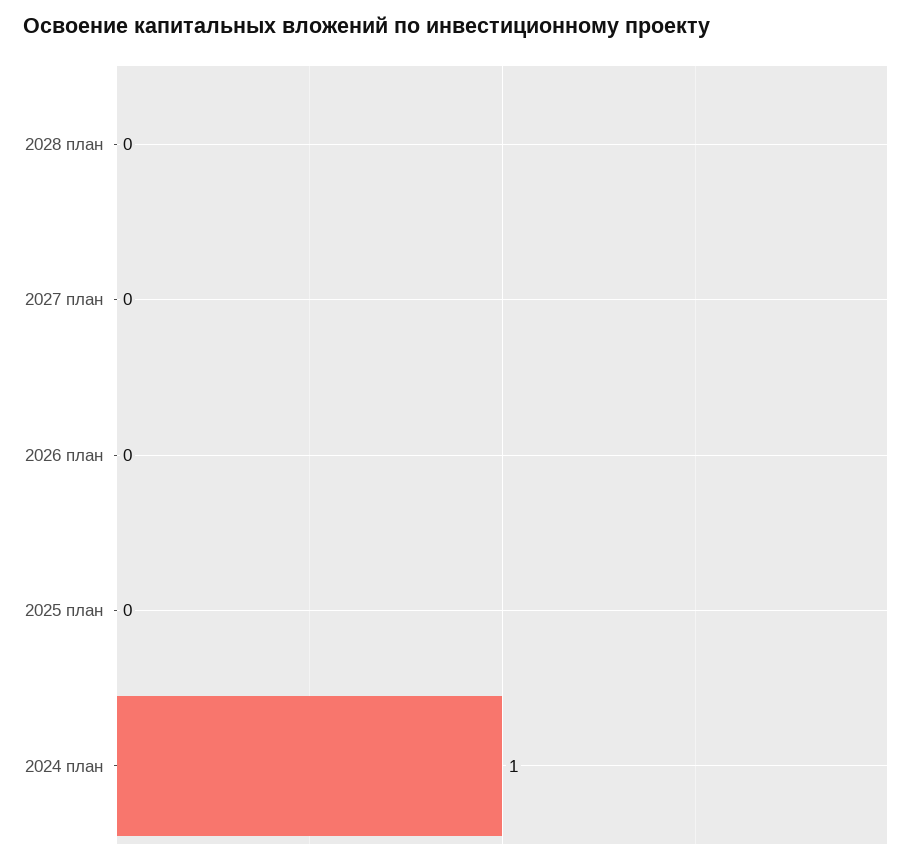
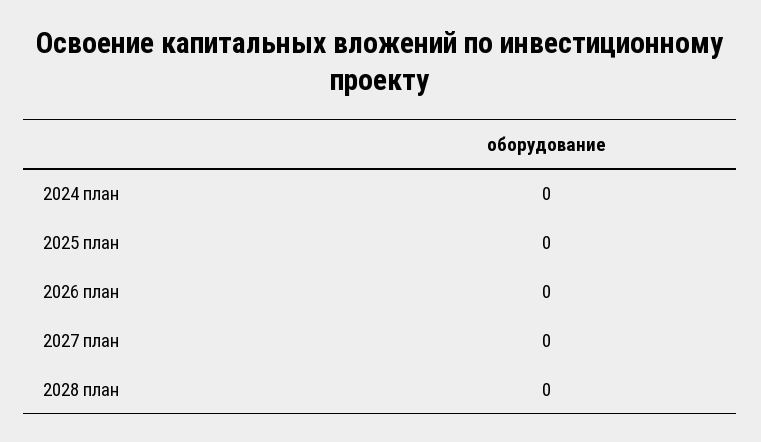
2024 план: 1 -> 0

